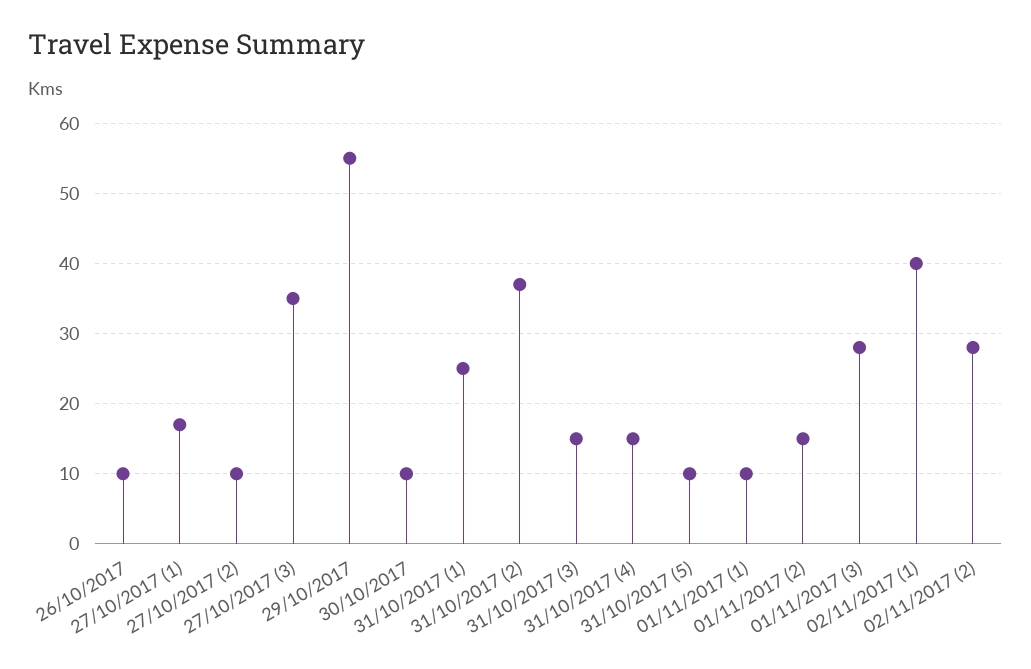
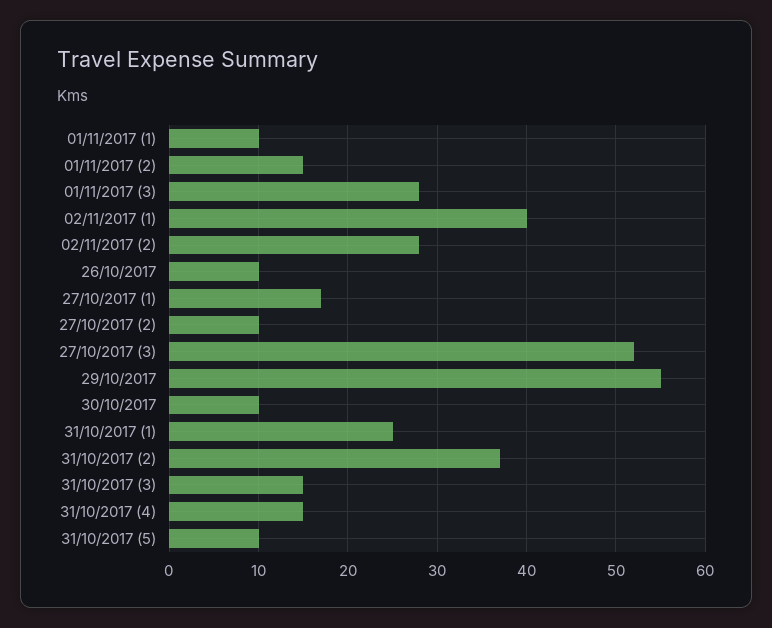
27/10/2017 (3): 35 -> 52

